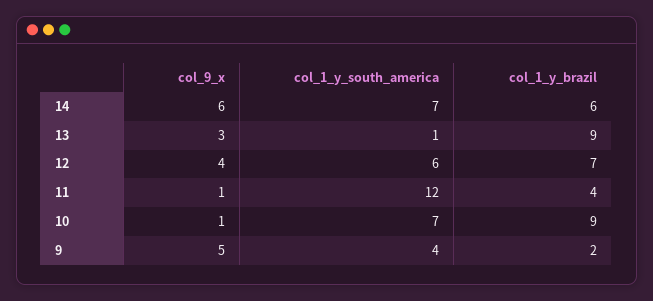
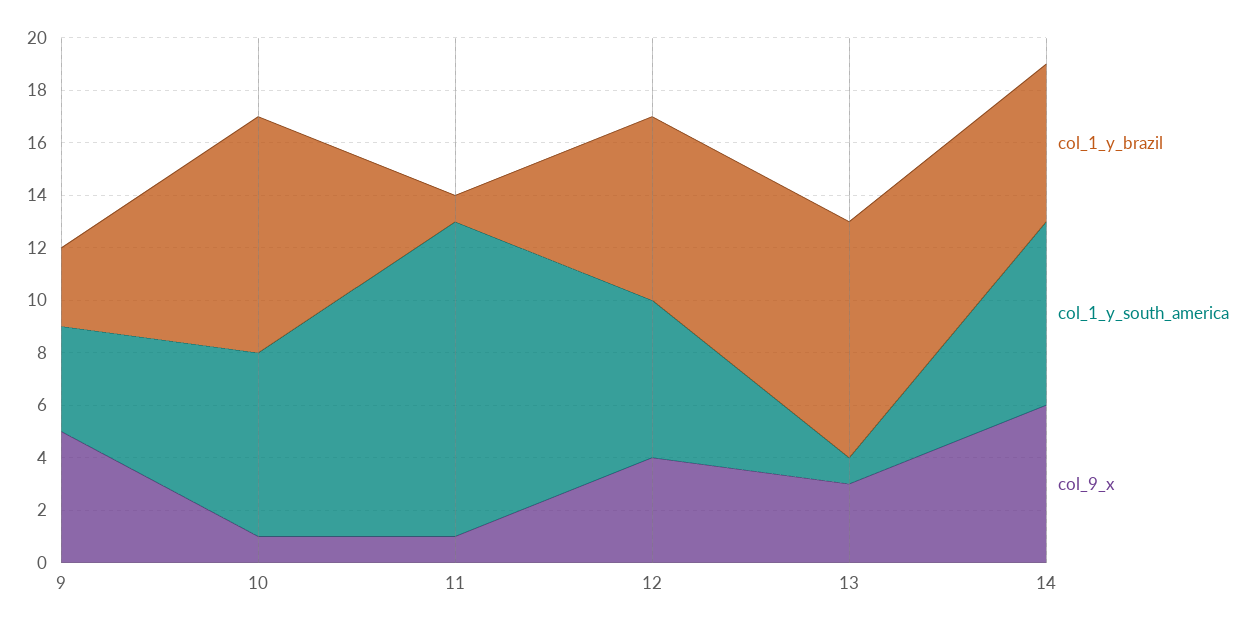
col_1_y_brazil, 11: 4 -> 1
col_1_y_brazil, 9: 2 -> 3

